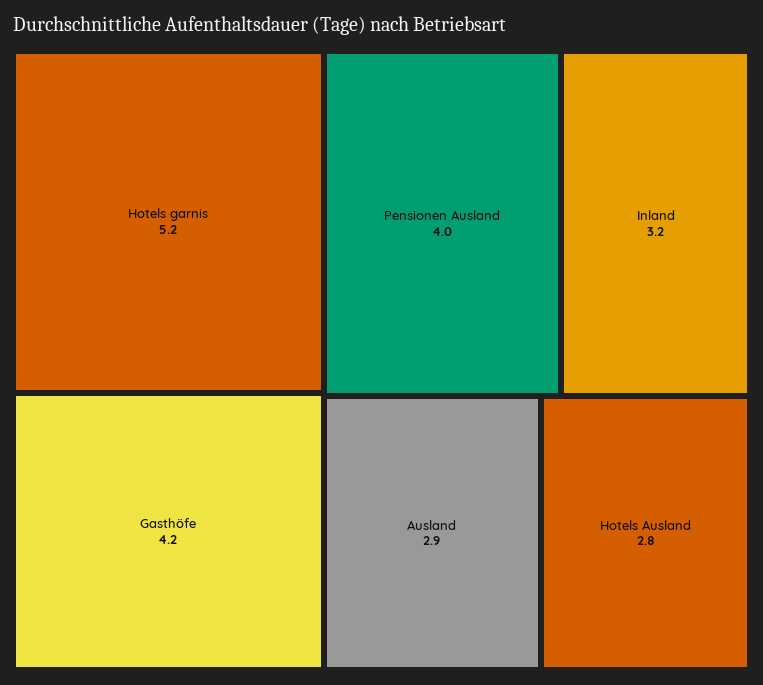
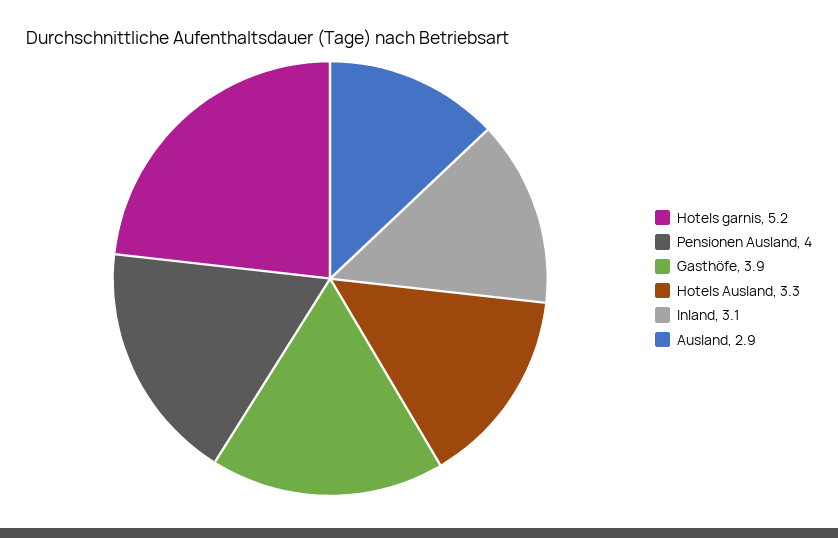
Gasthöfe: 4.2 -> 3.9
Inland: 3.2 -> 3.1
Hotels Ausland: 2.8 -> 3.3

